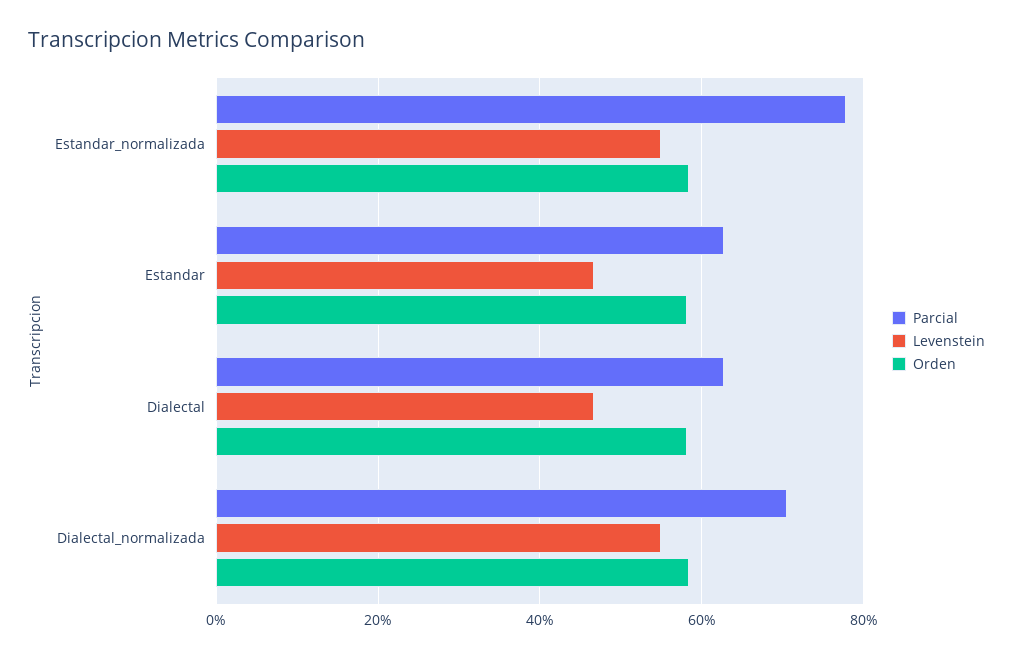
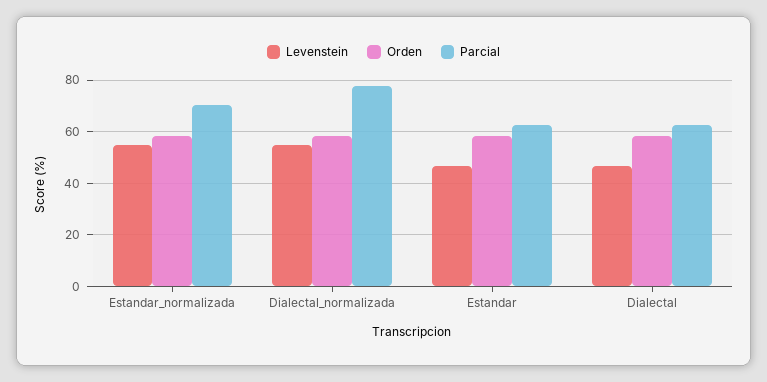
Parcial, Estandar_normalizada: 78 -> 70
Parcial, Dialectal_normalizada: 70 -> 77.5

